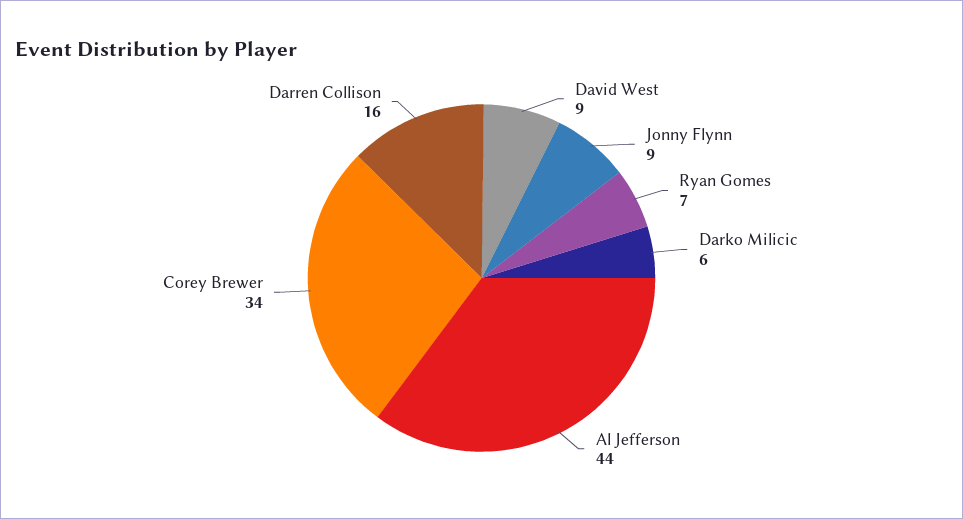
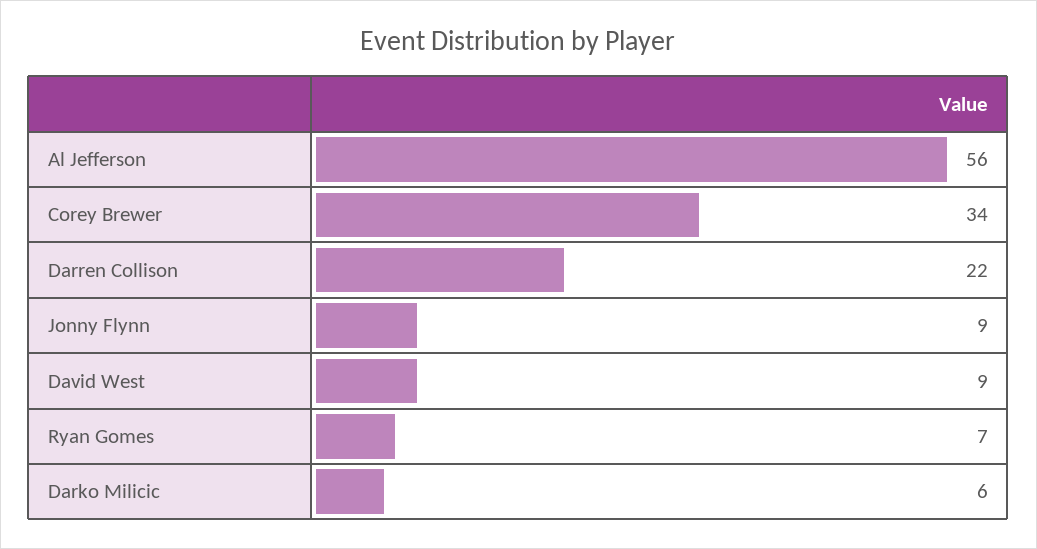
Al Jefferson: 44 -> 56
Darren Collison: 16 -> 22

